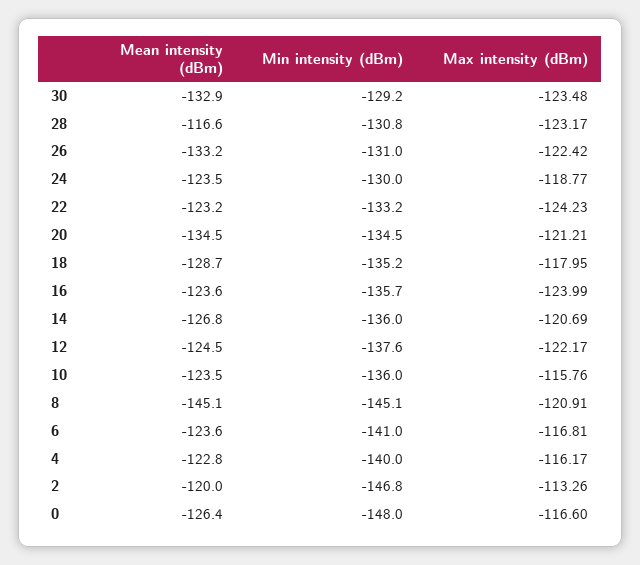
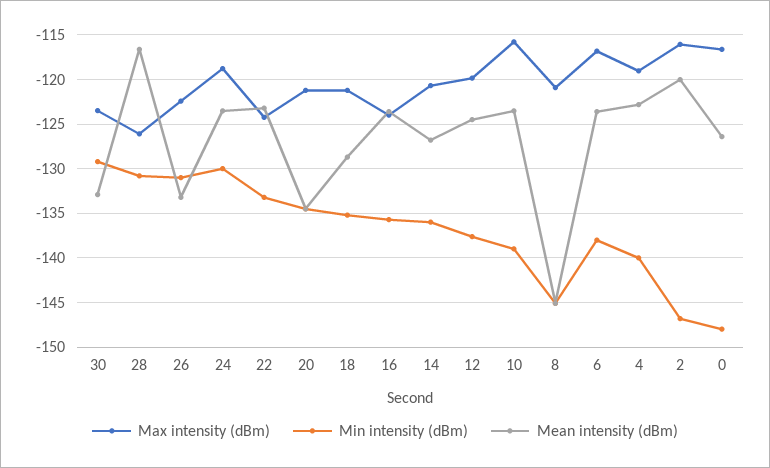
Max intensity (dBm), 28: -123.17 -> -126
Max intensity (dBm), 18: -117.95 -> -121
Max intensity (dBm), 12: -122.17 -> -120
Min intensity (dBm), 10: -136 -> -139
Min intensity (dBm), 6: -141 -> -138
Max intensity (dBm), 4: -116.17 -> -119
Max intensity (dBm), 2: -113.26 -> -116

